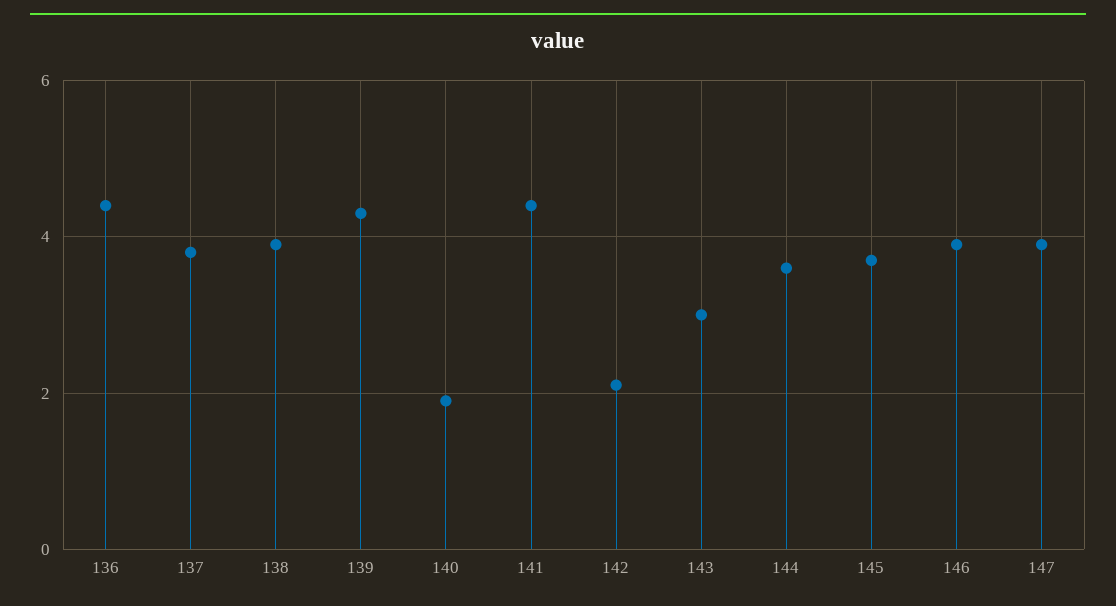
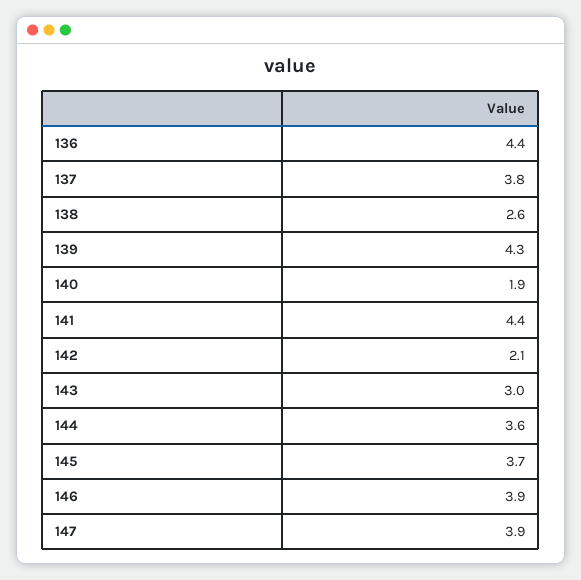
138: 4 -> 2.6

